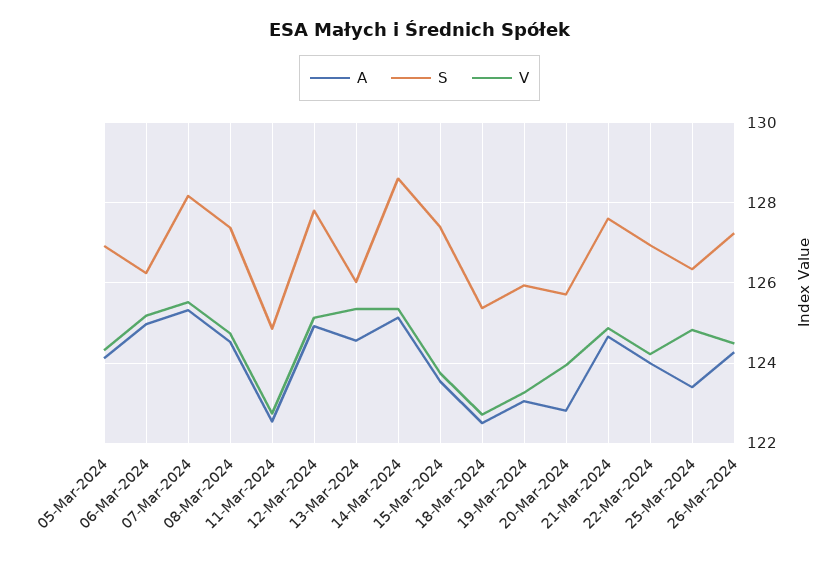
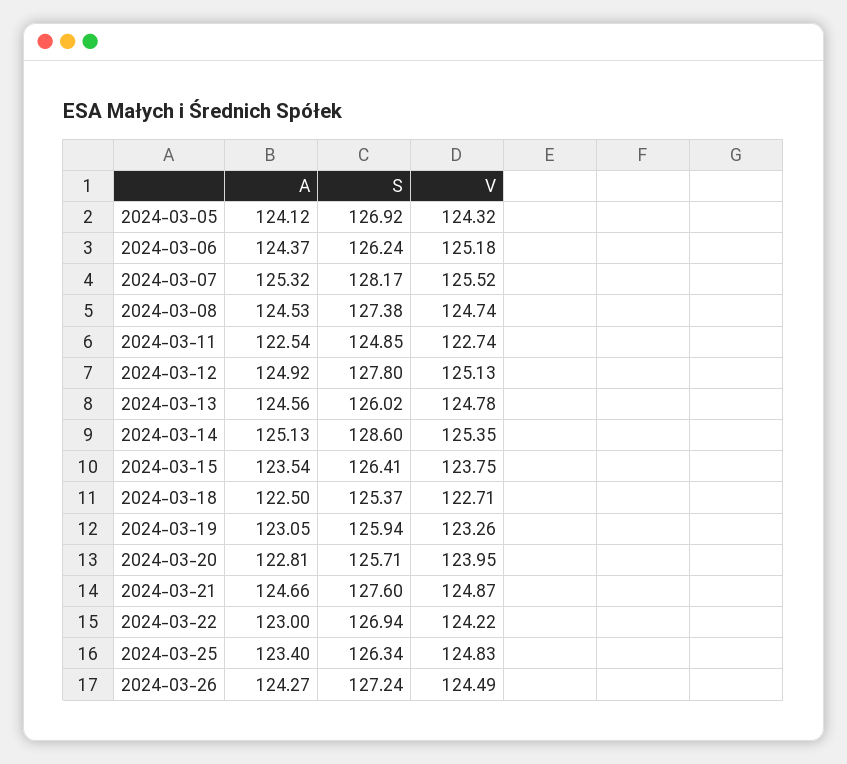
A, 06-Mar-2024: 125 -> 124.37
V, 13-Mar-2024: 125.4 -> 124.78
S, 15-Mar-2024: 127.4 -> 126.41
A, 22-Mar-2024: 124 -> 123

